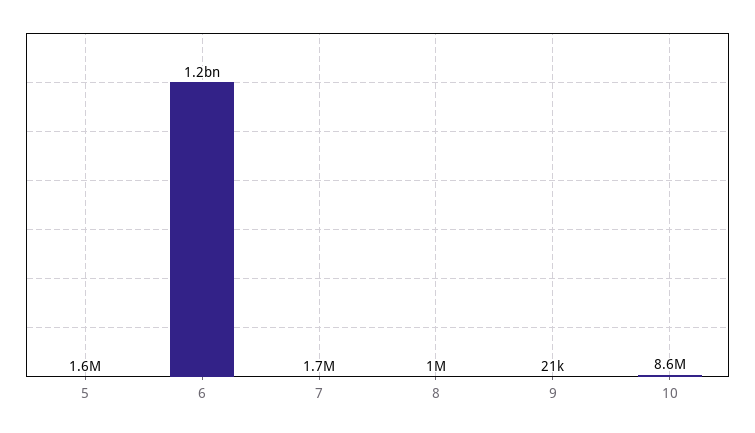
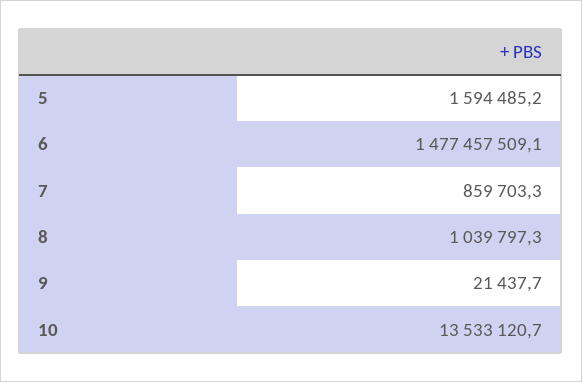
6: 1200000000 -> 1477457509.1
7: 1700000 -> 859703.3
10: 8600000 -> 13533120.7

